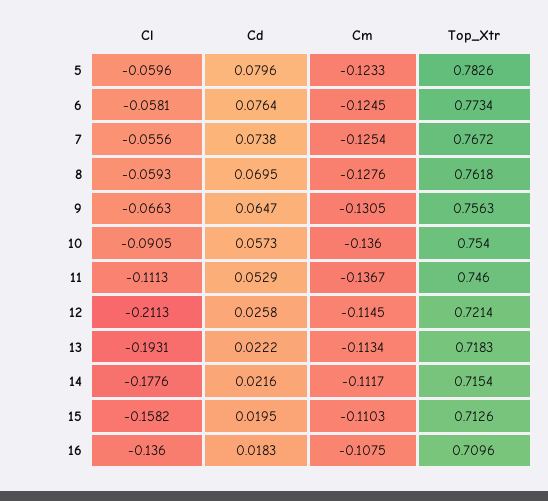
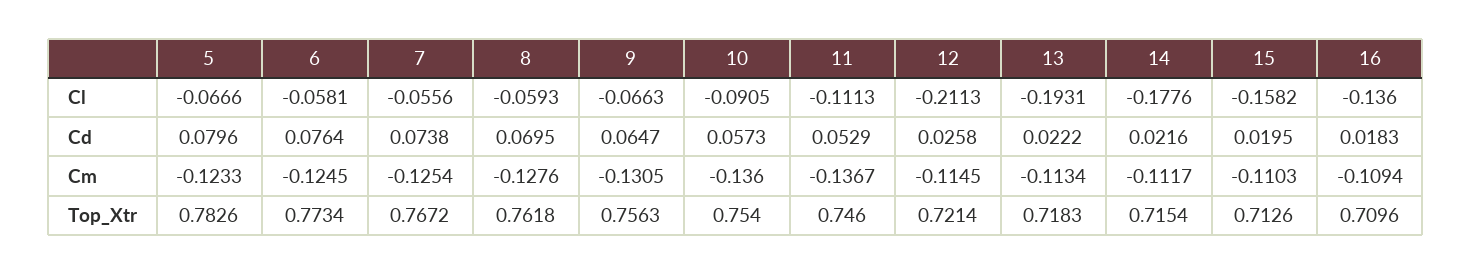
Cl, 5: -0.0596 -> -0.0666
Cm, 16: -0.1075 -> -0.1094

